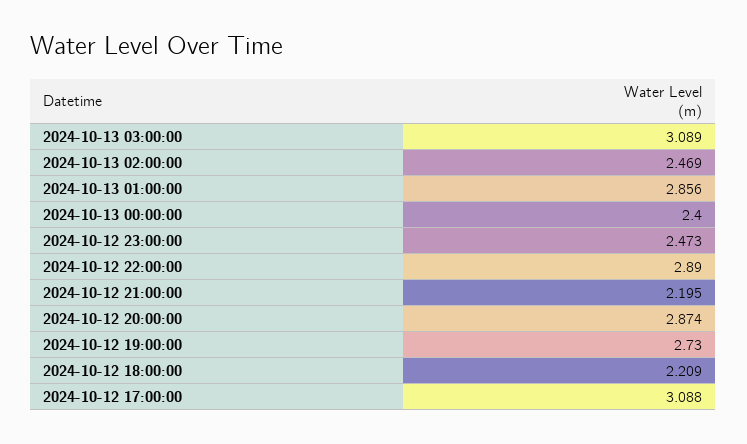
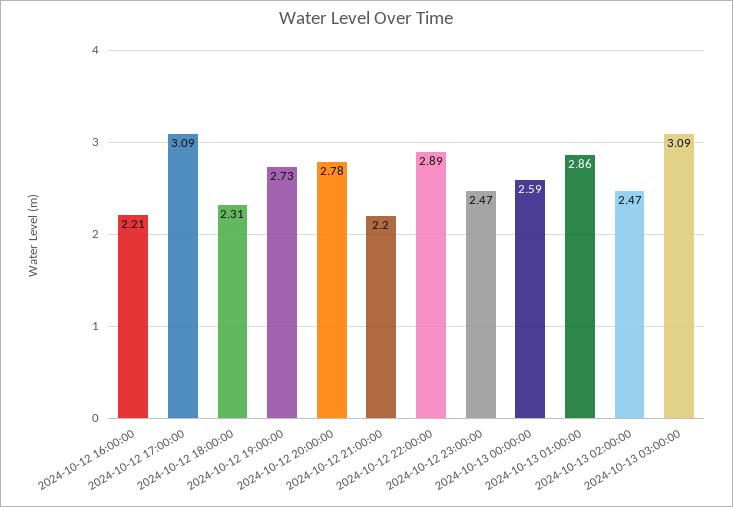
2024-10-13 00:00:00: 2.4 -> 2.59
2024-10-12 20:00:00: 2.874 -> 2.78
2024-10-12 18:00:00: 2.209 -> 2.31
2024-10-12 16:00:00: none -> 2.21

